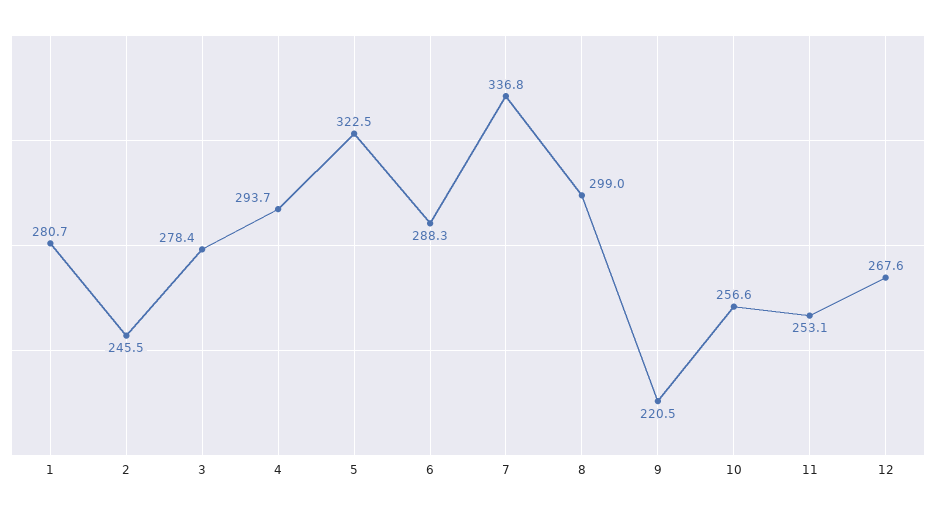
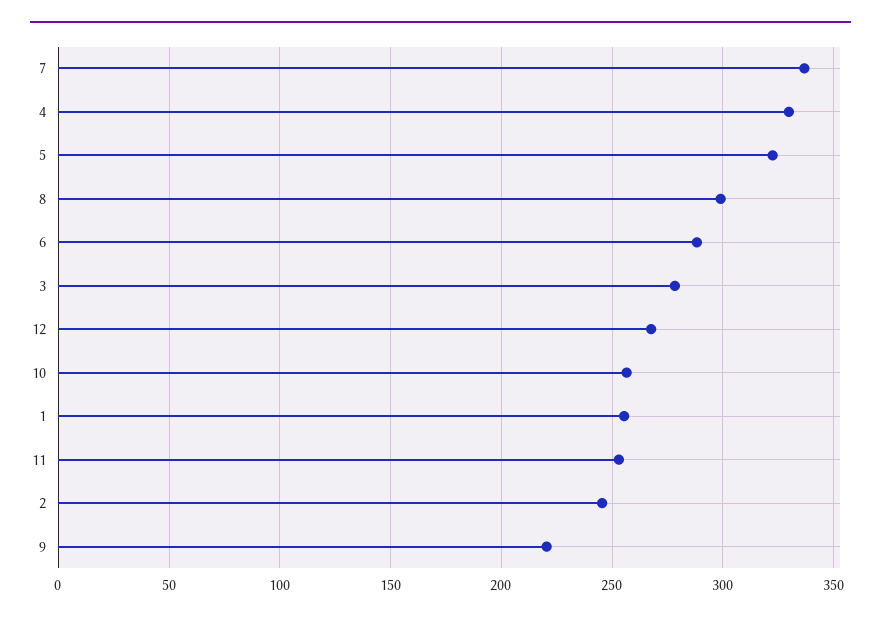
1: 280.7 -> 255
4: 293.7 -> 330

